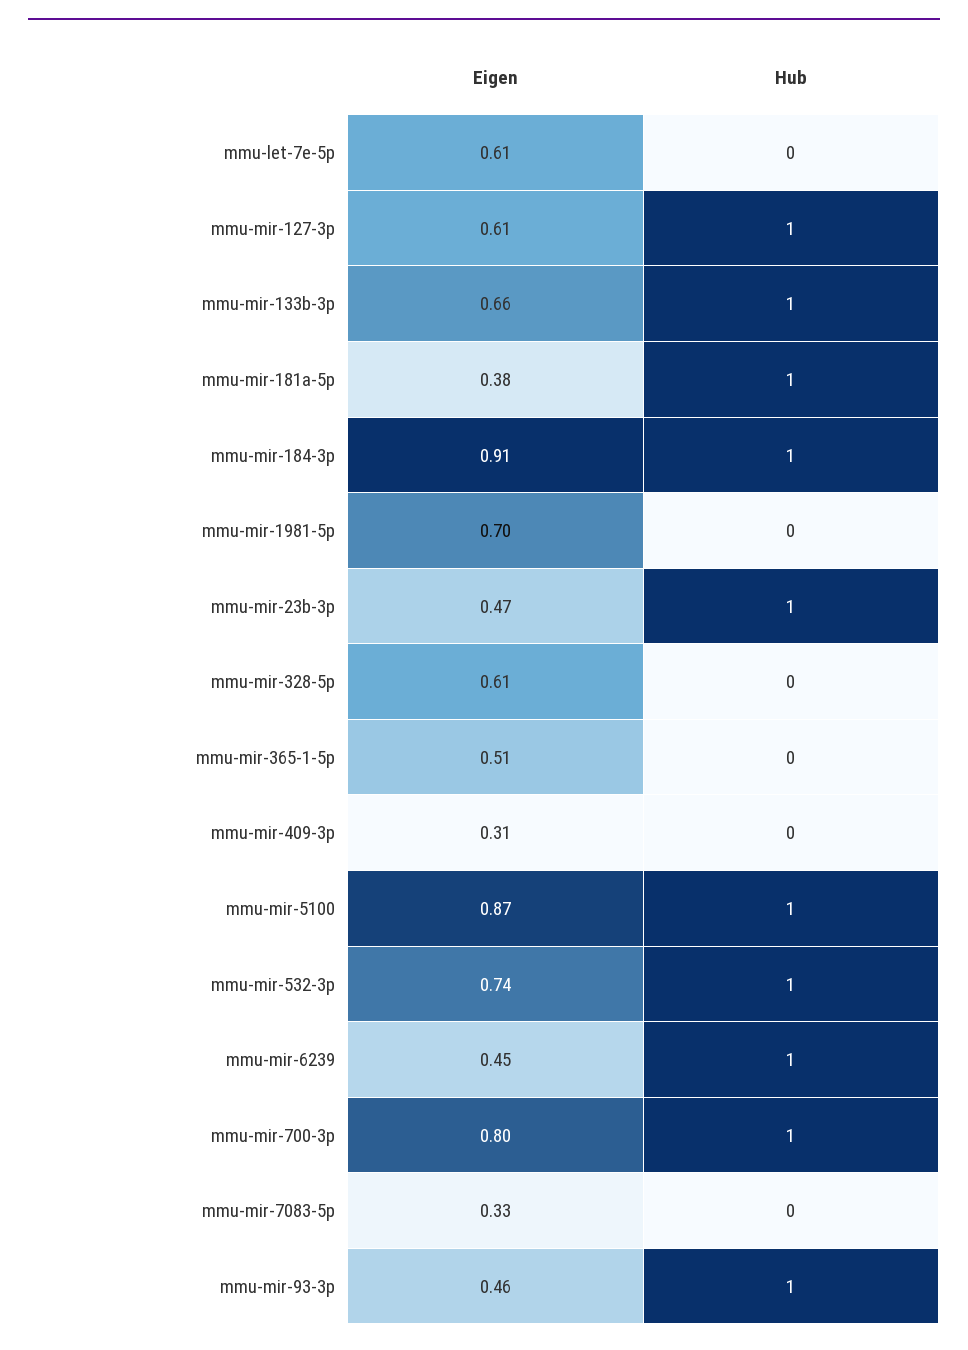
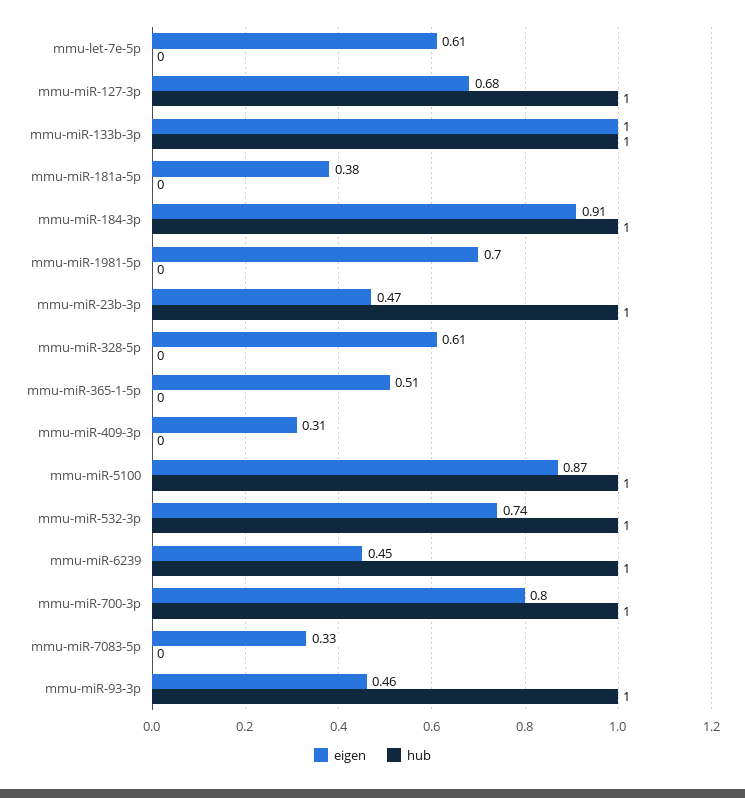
Eigen, mmu-mir-127-3p: 0.61 -> 0.68
Eigen, mmu-mir-133b-3p: 0.66 -> 1
Hub, mmu-mir-181a-5p: 1 -> 0

